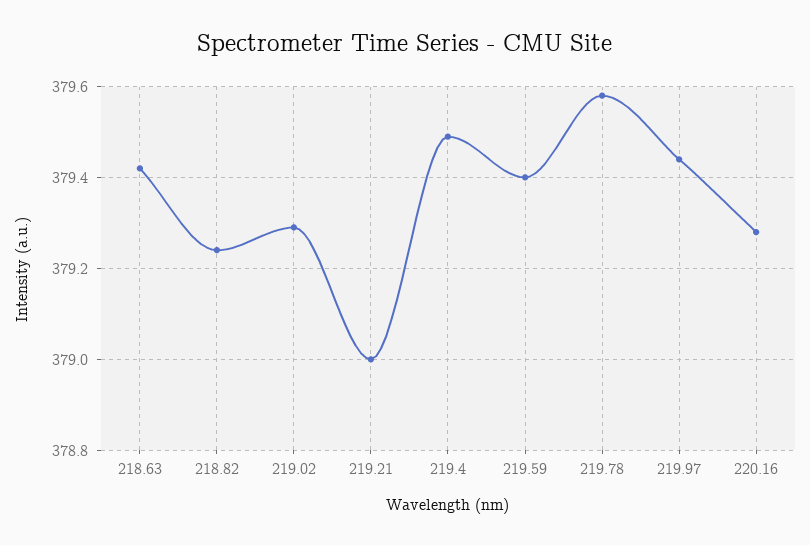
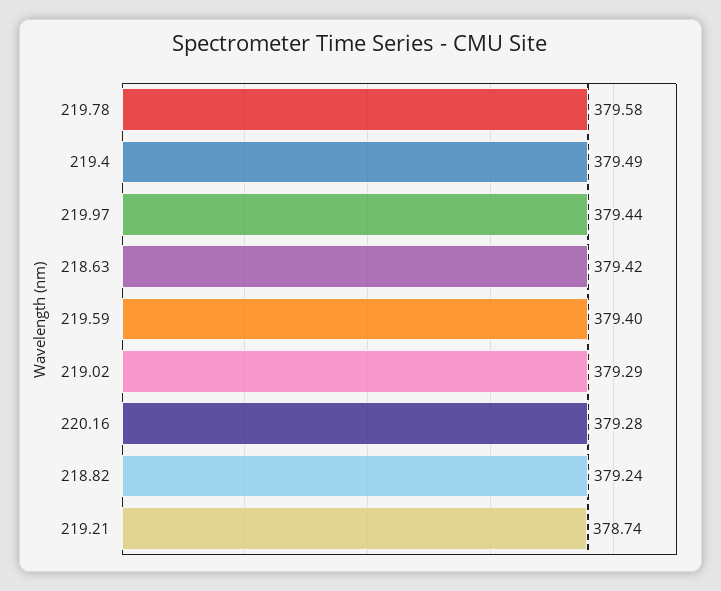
219.21: 379 -> 378.74

